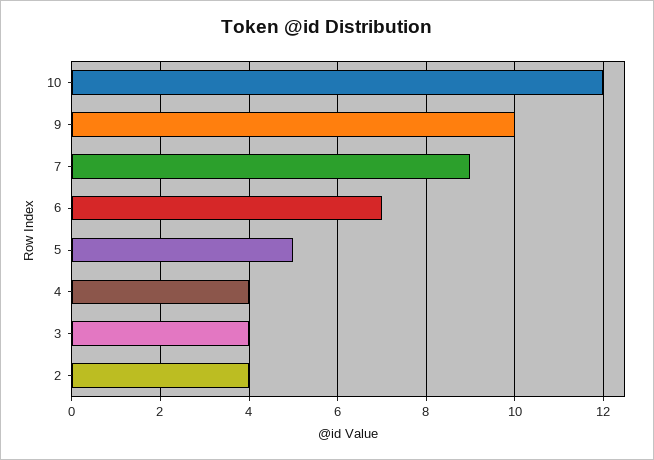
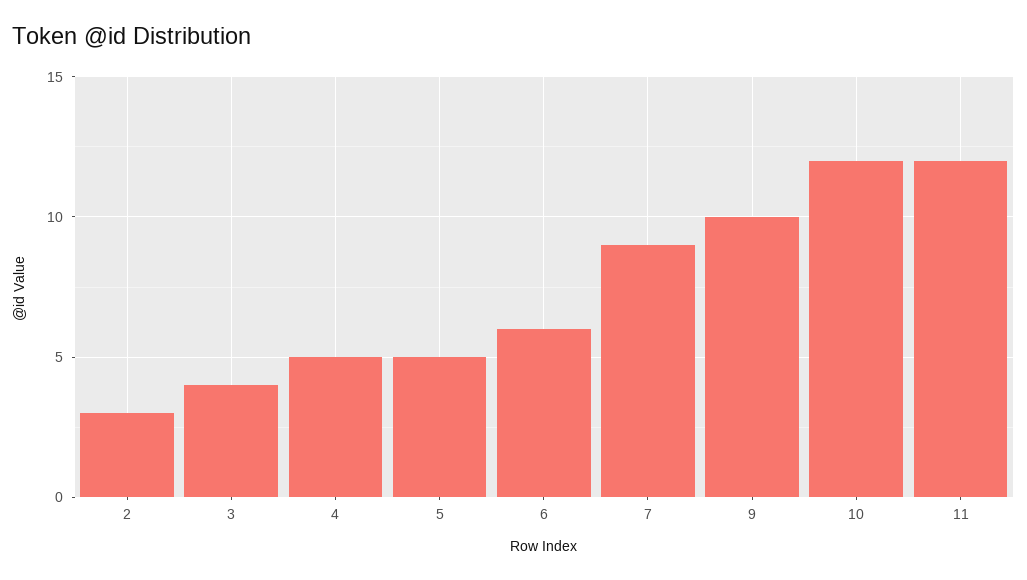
6: 7 -> 6
4: 4 -> 5
2: 4 -> 3
11: none -> 12

